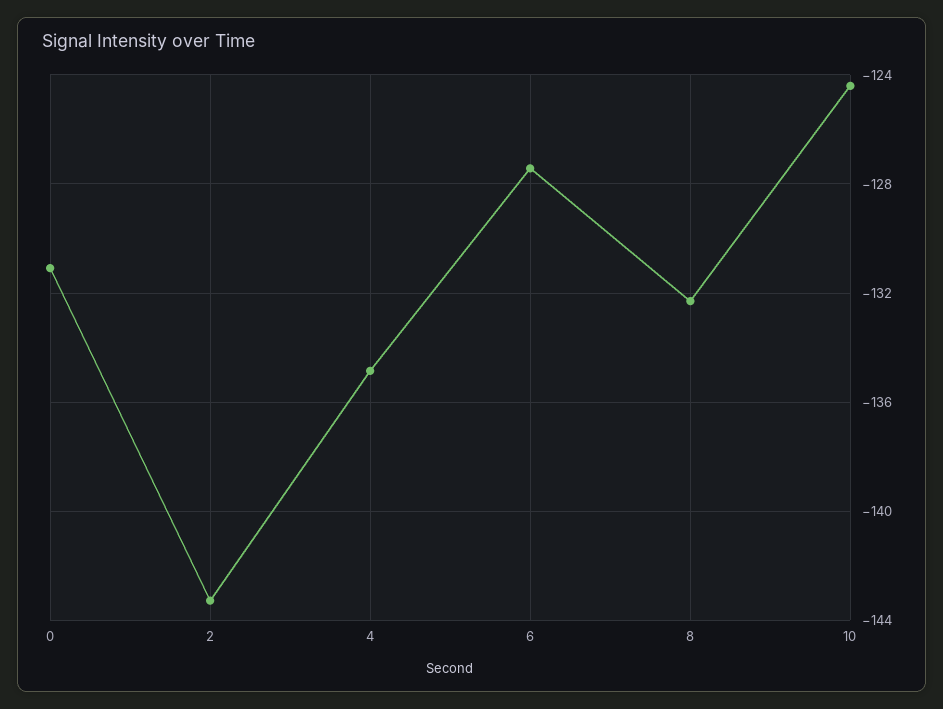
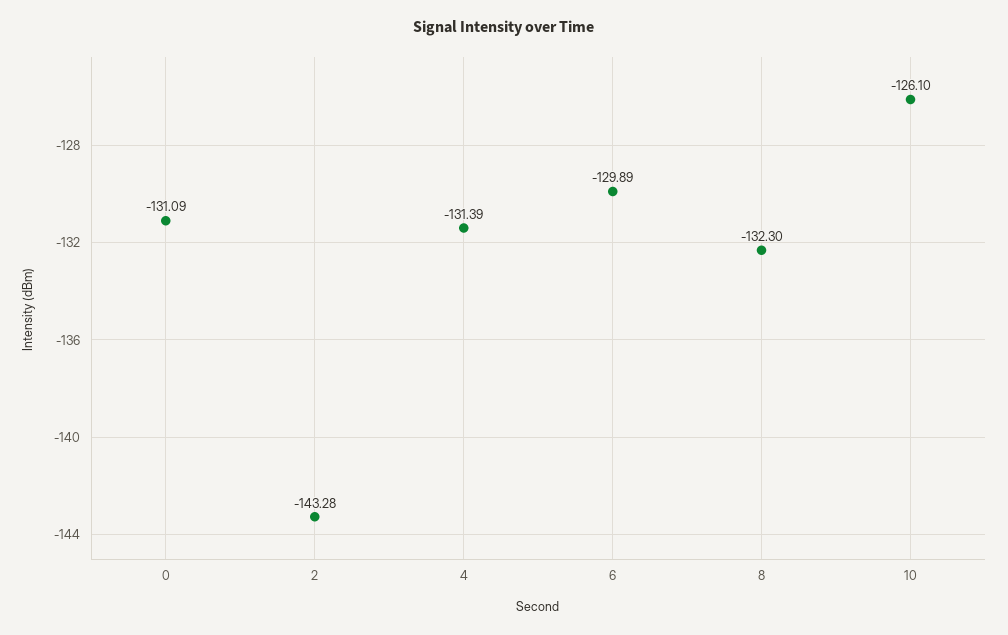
4: -135 -> -131.39
6: -127.5 -> -129.89
10: -124.5 -> -126.1

